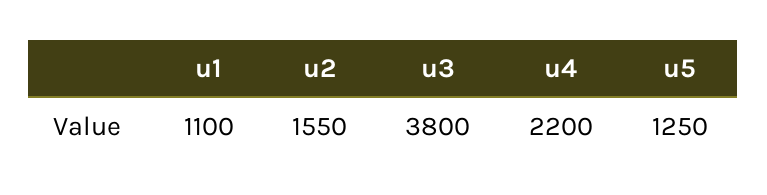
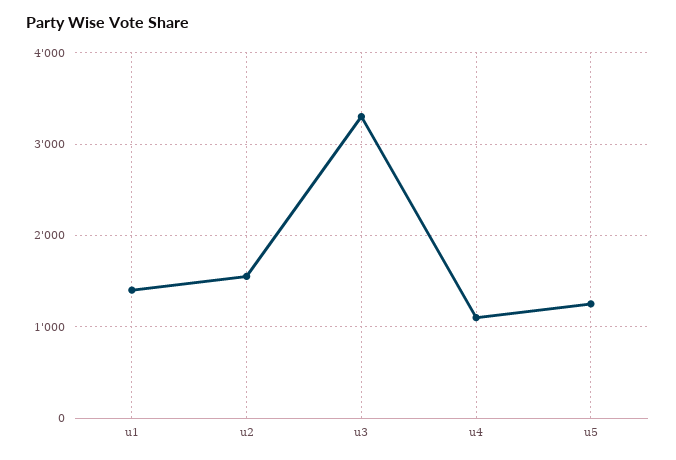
u1: 1100 -> 1400
u3: 3800 -> 3300
u4: 2200 -> 1100

